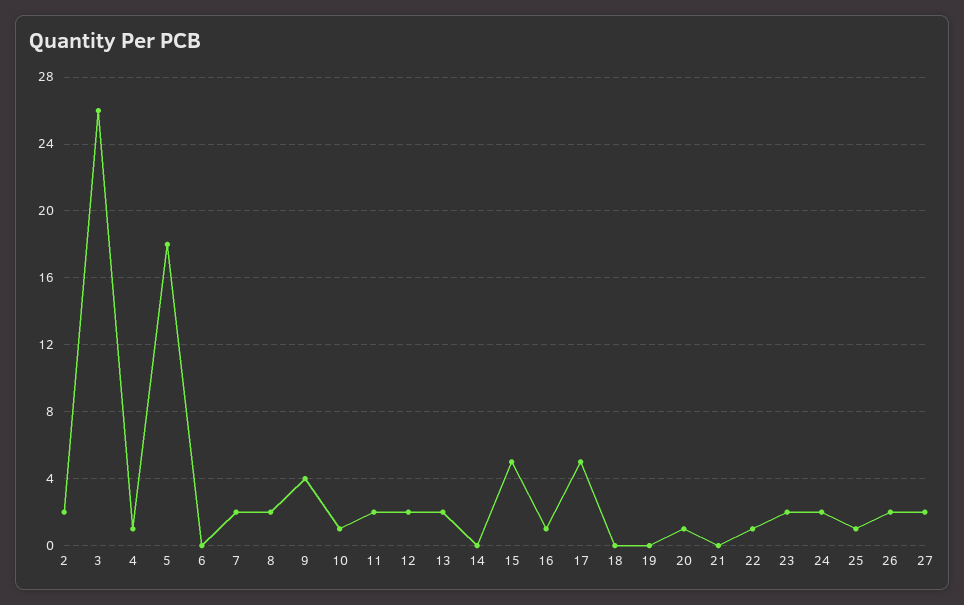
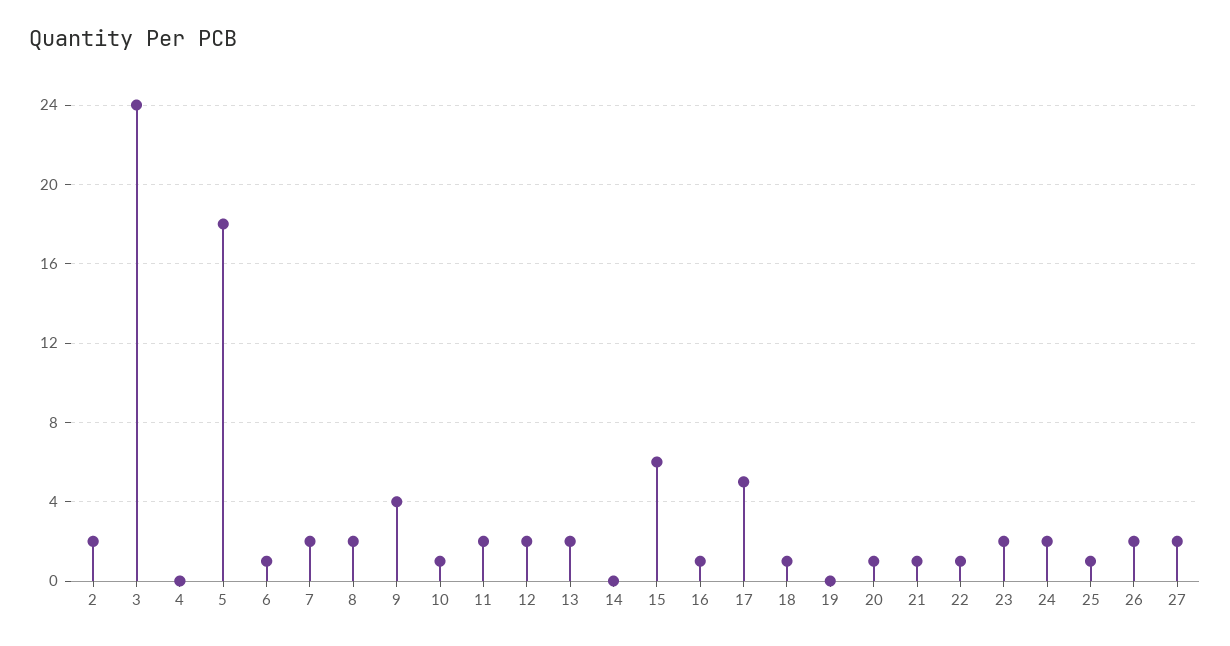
3: 26 -> 24
4: 1 -> 0
6: 0 -> 1
15: 5 -> 6
18: 0 -> 1
21: 0 -> 1

